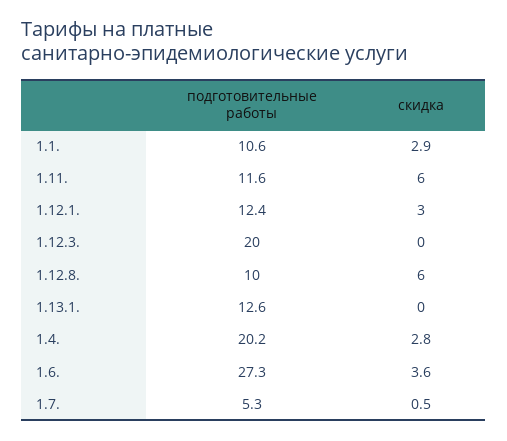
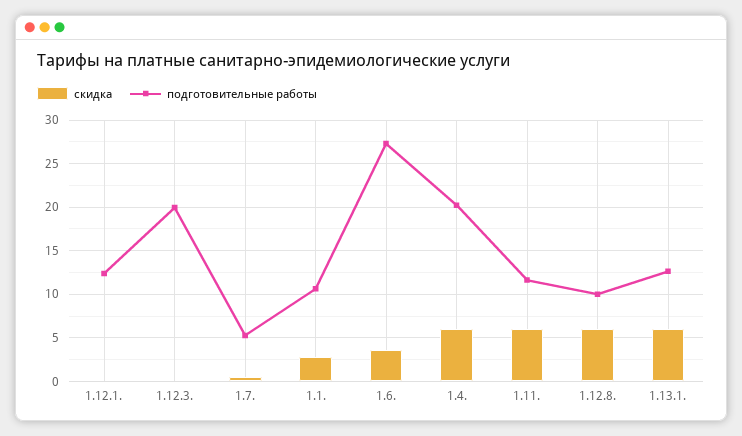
скидка, 1.12.1.: 3 -> 0
скидка, 1.13.1.: 0 -> 6
скидка, 1.4.: 2.8 -> 6

